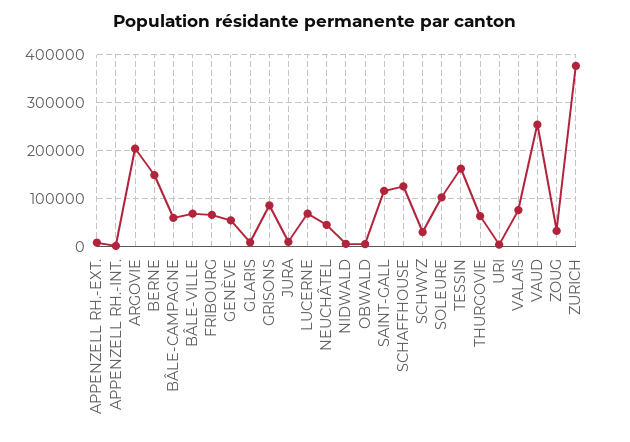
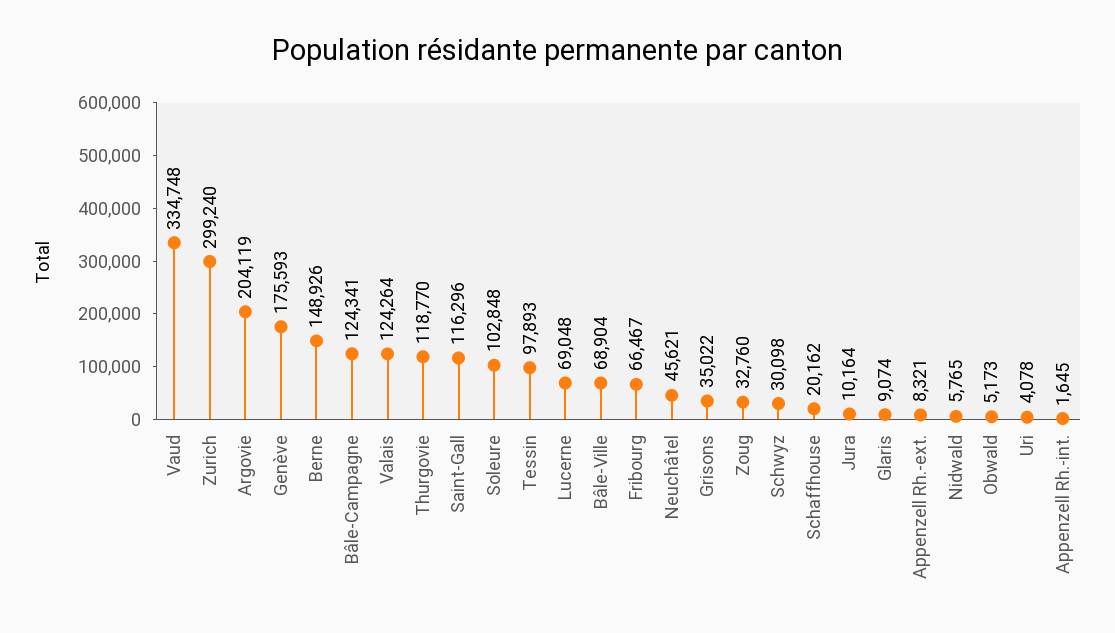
BÂLE-CAMPAGNE: 60000 -> 124341
GENÈVE: 60000 -> 175593
GRISONS: 80000 -> 35022
SCHAFFHOUSE: 120000 -> 20162
TESSIN: 160000 -> 97893
THURGOVIE: 60000 -> 118770
VALAIS: 80000 -> 124264
VAUD: 260000 -> 334748
ZURICH: 380000 -> 299240

